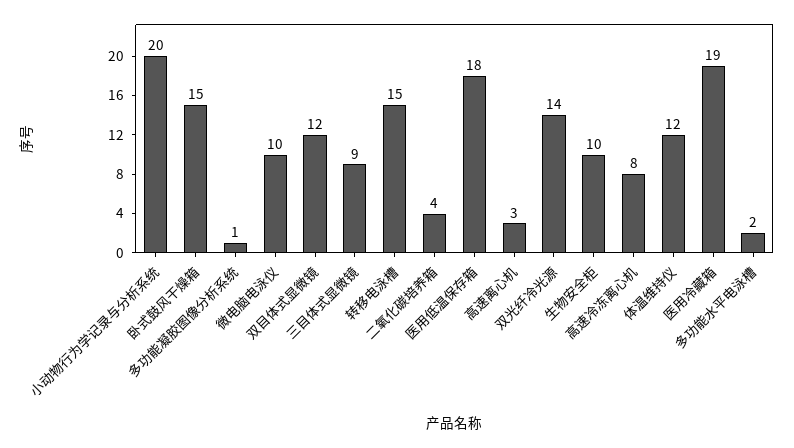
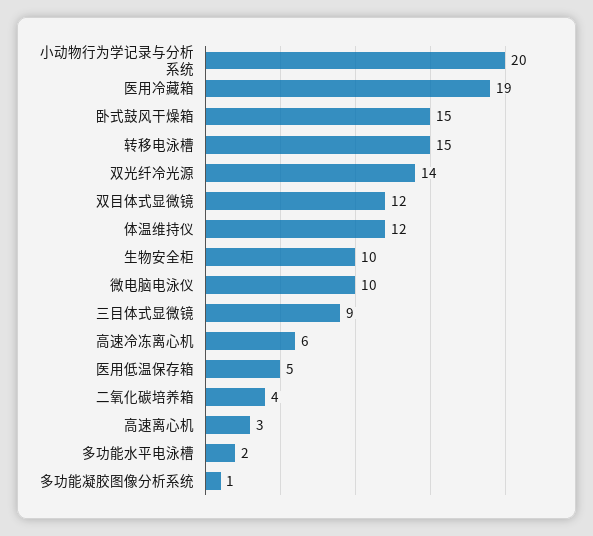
医用低温保存箱: 18 -> 5
高速冷冻离心机: 8 -> 6

